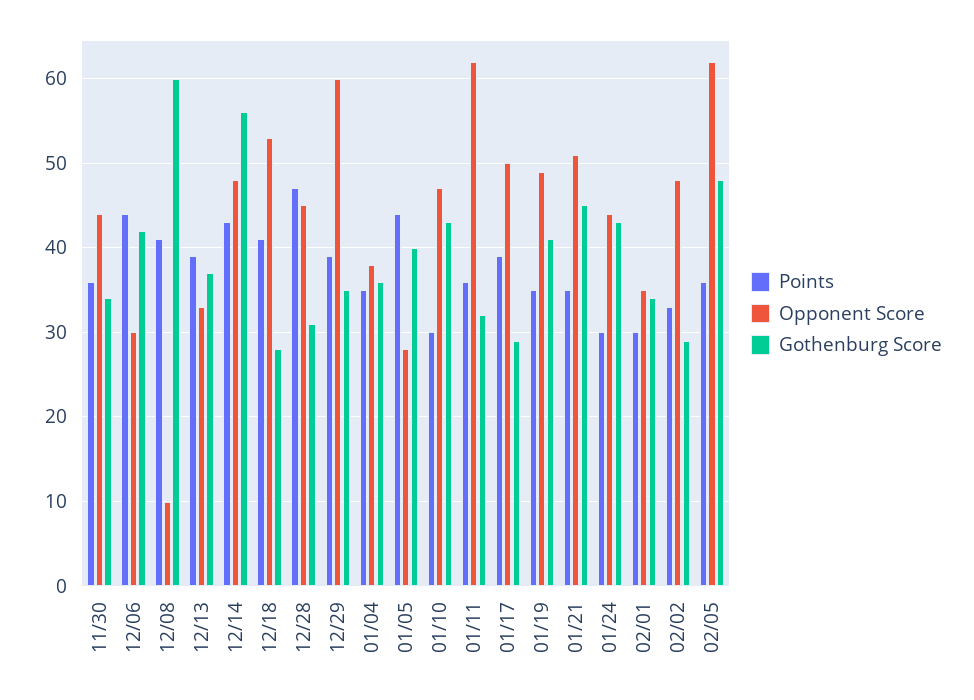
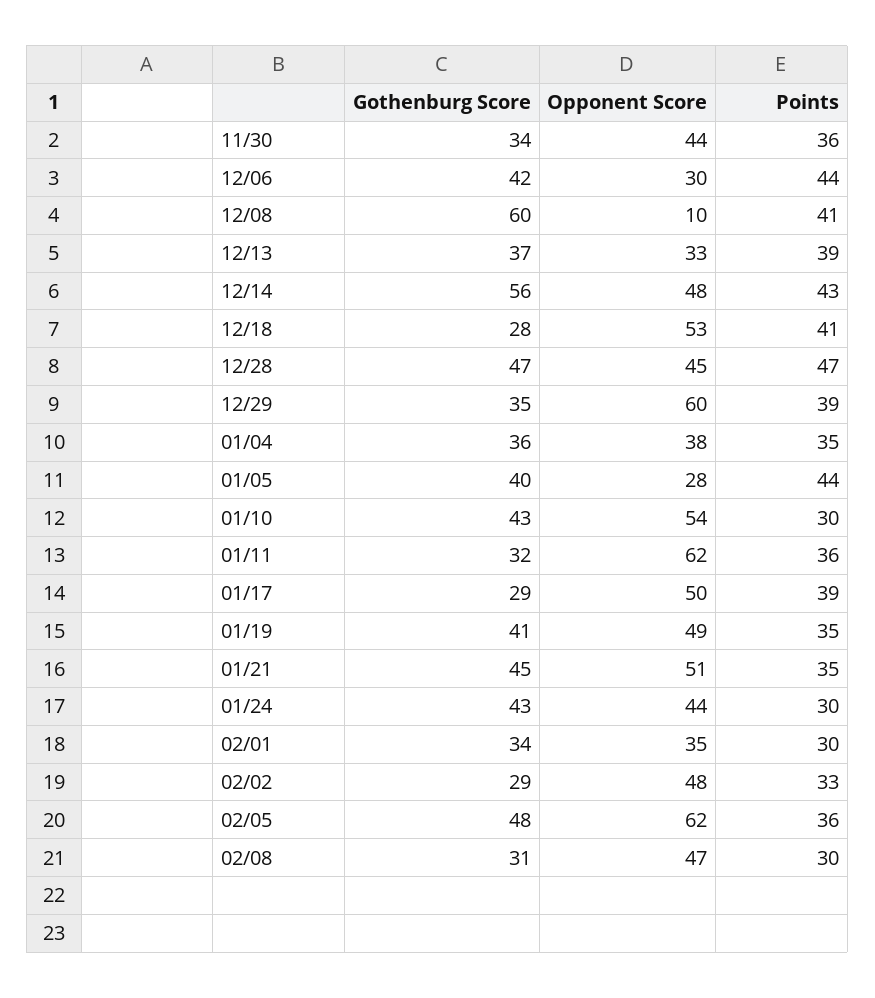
Gothenburg Score, 12/28: 31 -> 47
Opponent Score, 01/10: 47 -> 54
Gothenburg Score, 02/08: none -> 31
Opponent Score, 02/08: none -> 47
Points, 02/08: none -> 30

